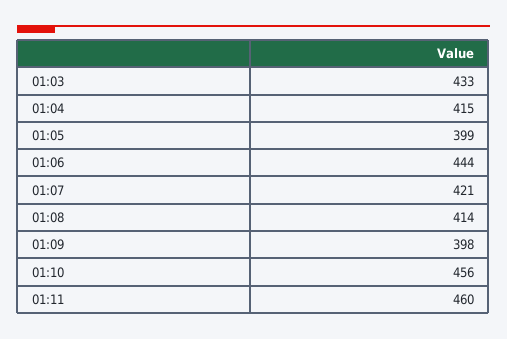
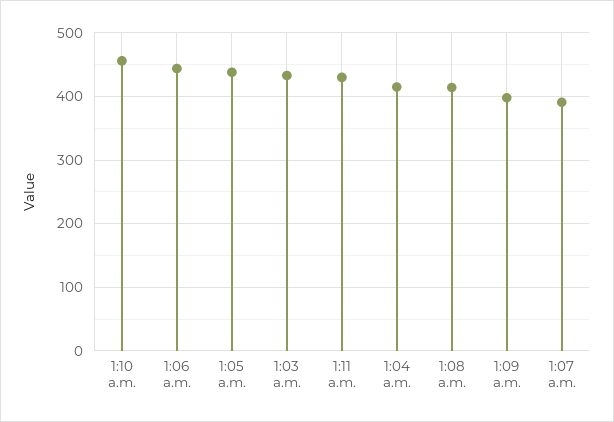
01:05: 399 -> 440
01:07: 421 -> 390
01:11: 460 -> 430

